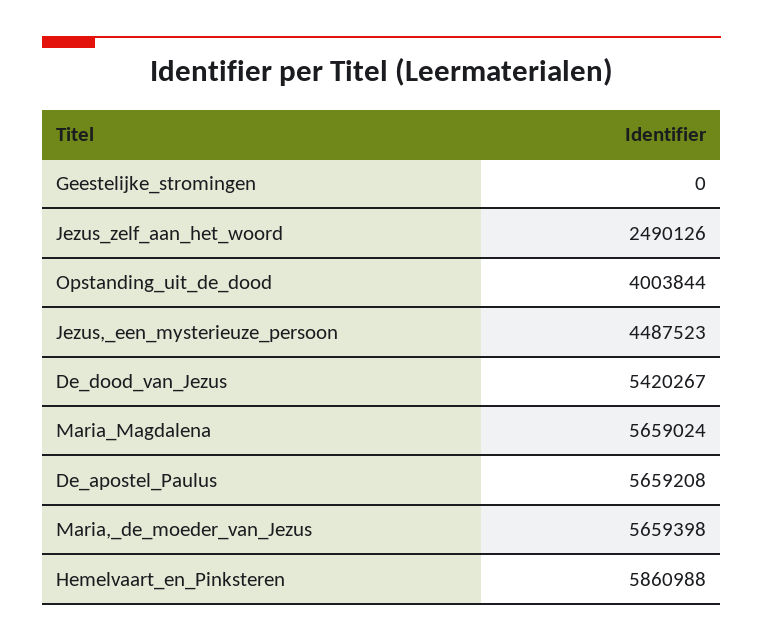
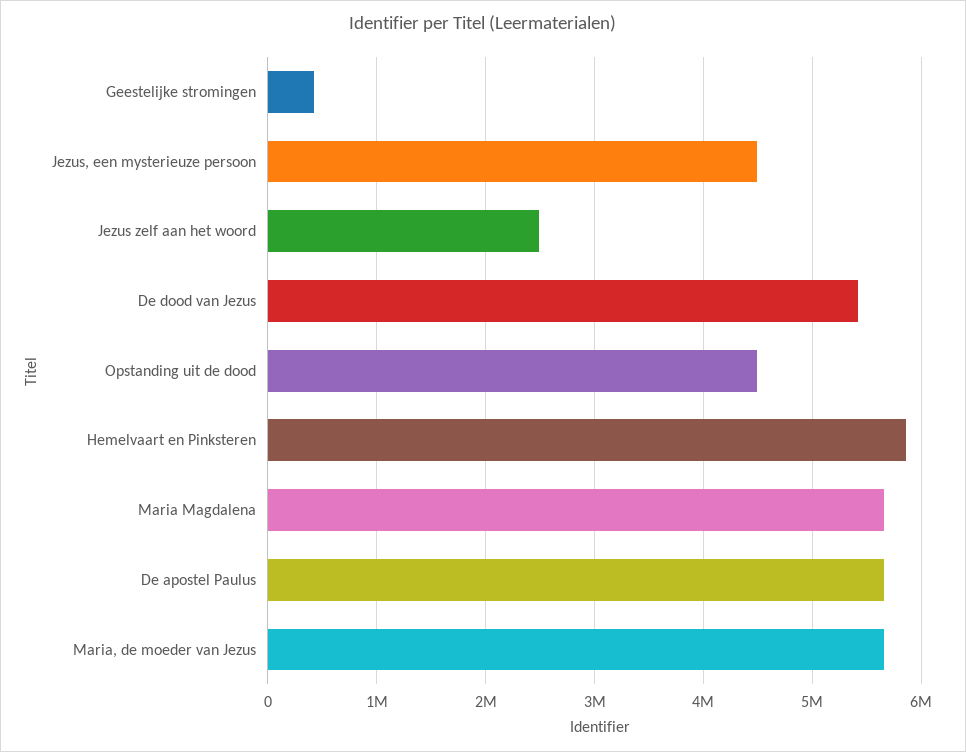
Geestelijke_stromingen: 0 -> 400000
Opstanding_uit_de_dood: 4003844 -> 4500000

